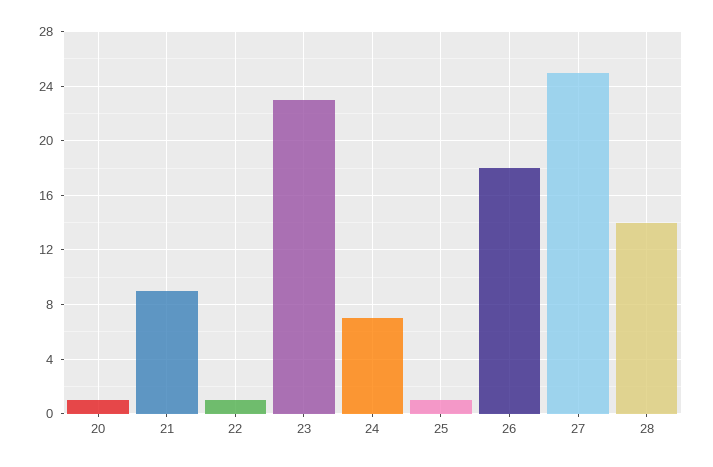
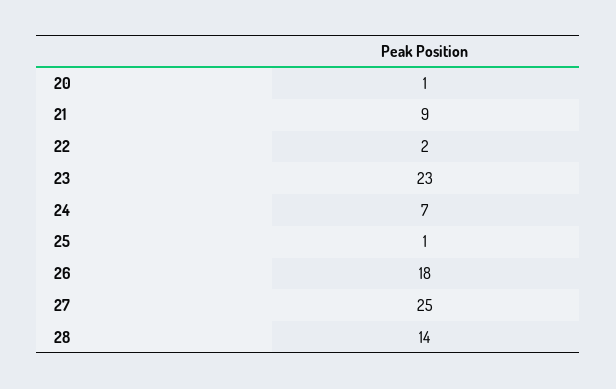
22: 1 -> 2

